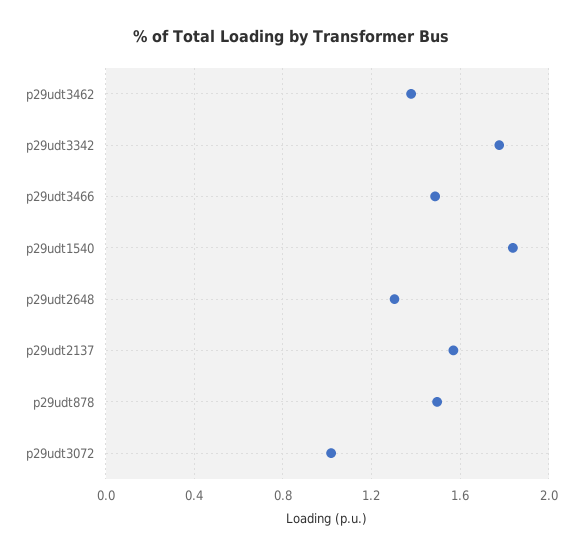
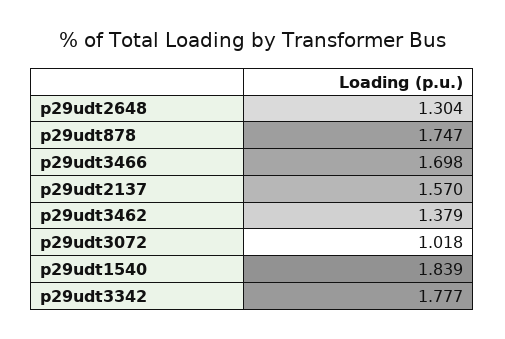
p29udt3466: 1.5 -> 1.698
p29udt878: 1.5 -> 1.747

